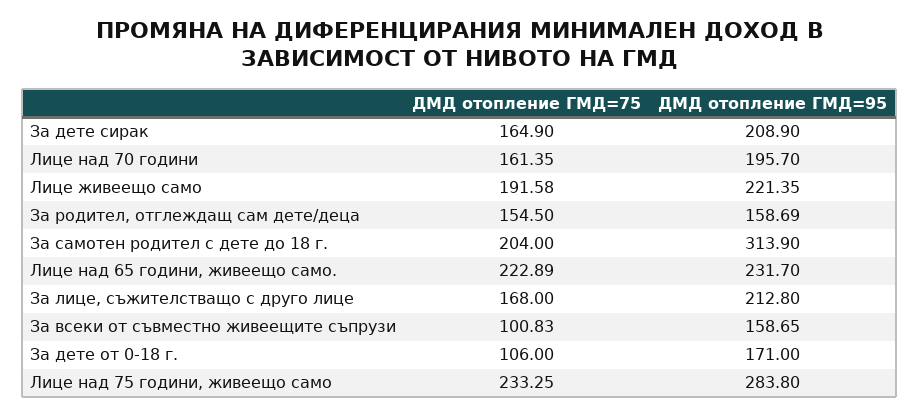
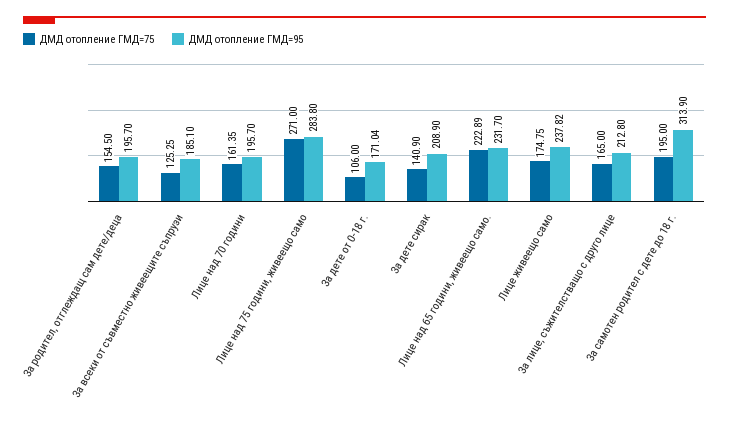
ДМД отопление ГМД=75, За дете сирак: 164.9 -> 140.9
ДМД отопление ГМД=75, Лице живеещо само: 191.58 -> 174.75
ДМД отопление ГМД=95, Лице живеещо само: 221.35 -> 237.82
ДМД отопление ГМД=95, За родител, отглеждащ сам дете/деца: 158.69 -> 195.7
ДМД отопление ГМД=75, За самотен родител с дете до 18 г.: 204 -> 195
ДМД отопление ГМД=75, За лице, съжителстващо с друго лице: 168 -> 165
ДМД отопление ГМД=75, За всеки от съвместно живеещите съпрузи: 100.83 -> 125.25
ДМД отопление ГМД=95, За всеки от съвместно живеещите съпрузи: 158.65 -> 185.1
ДМД отопление ГМД=95, За дете от 0-18 г.: 171 -> 171.04
ДМД отопление ГМД=75, Лице над 75 години, живеещо само: 233.25 -> 271

